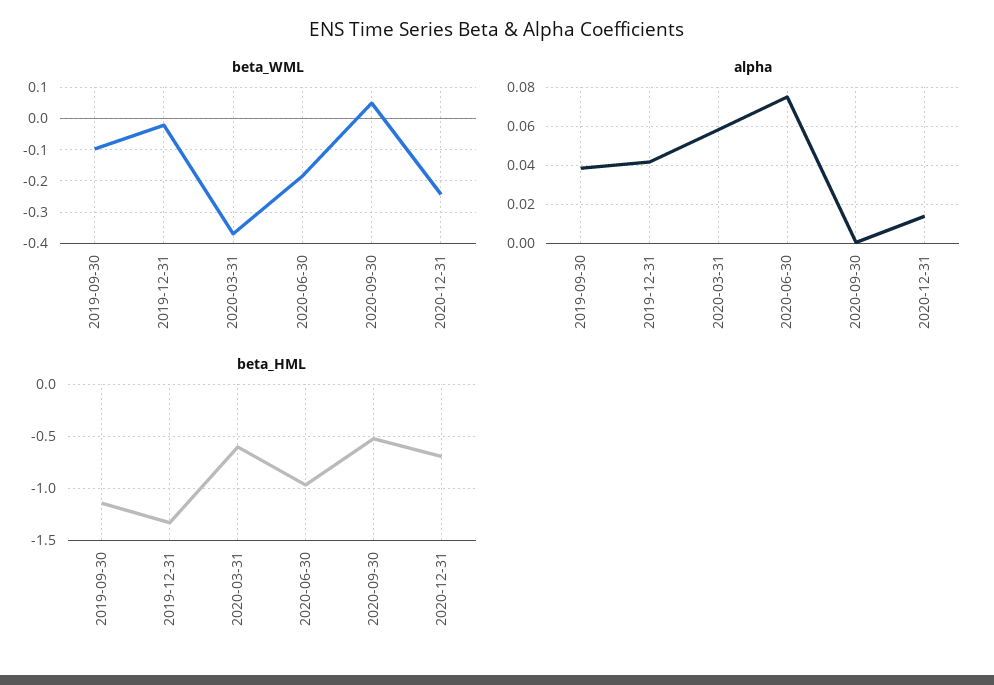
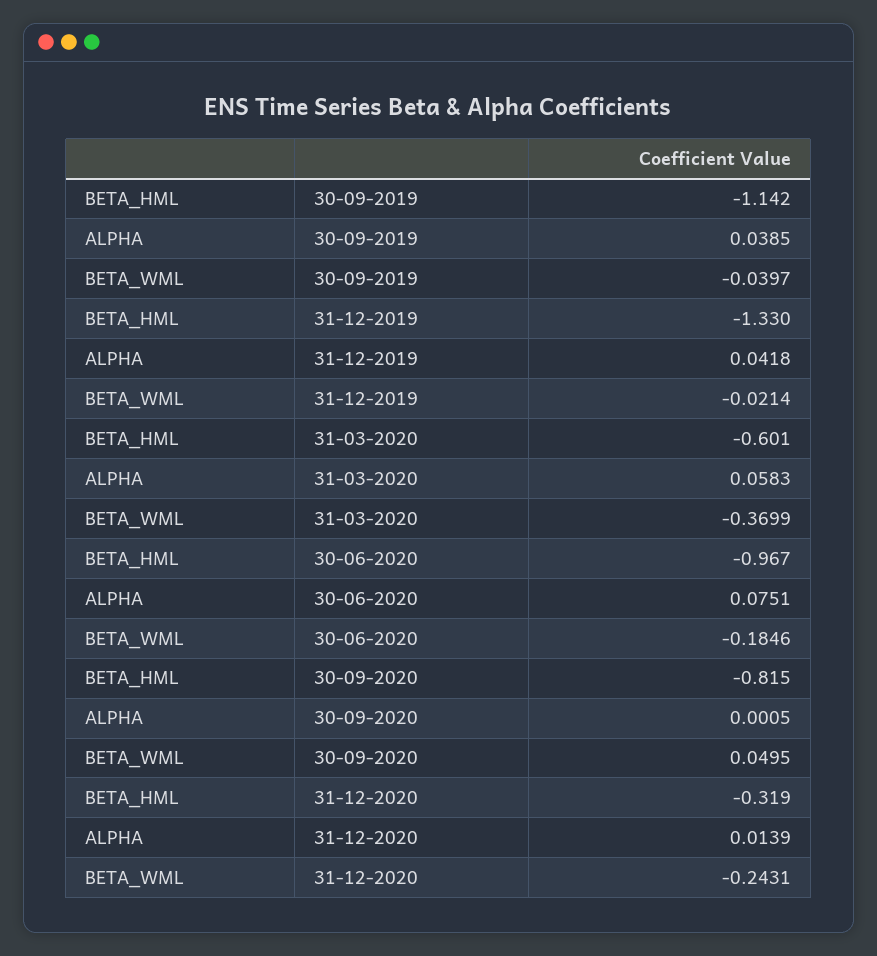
beta_WML, 2019-09-30: -0.1 -> -0.0397
beta_HML, 2020-09-30: -0.5 -> -0.815
beta_HML, 2020-12-31: -0.7 -> -0.319

